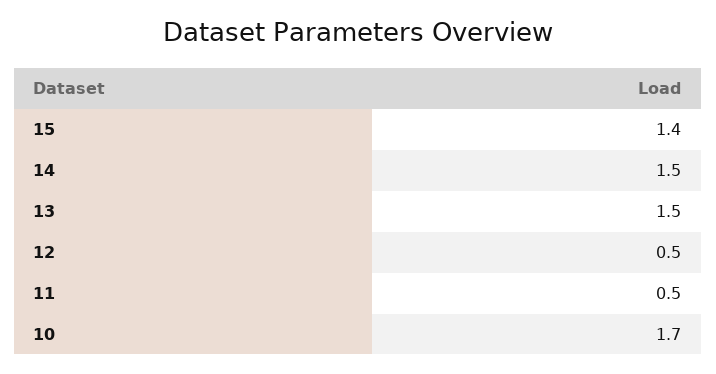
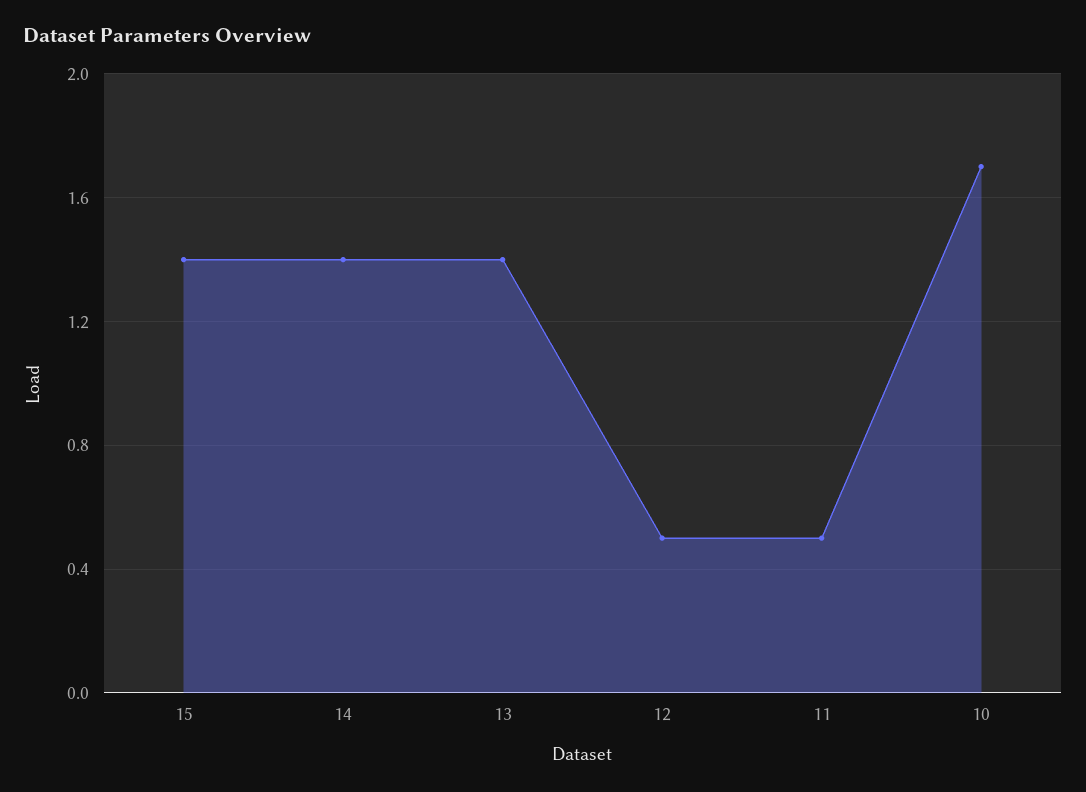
14: 1.5 -> 1.4
13: 1.5 -> 1.4

